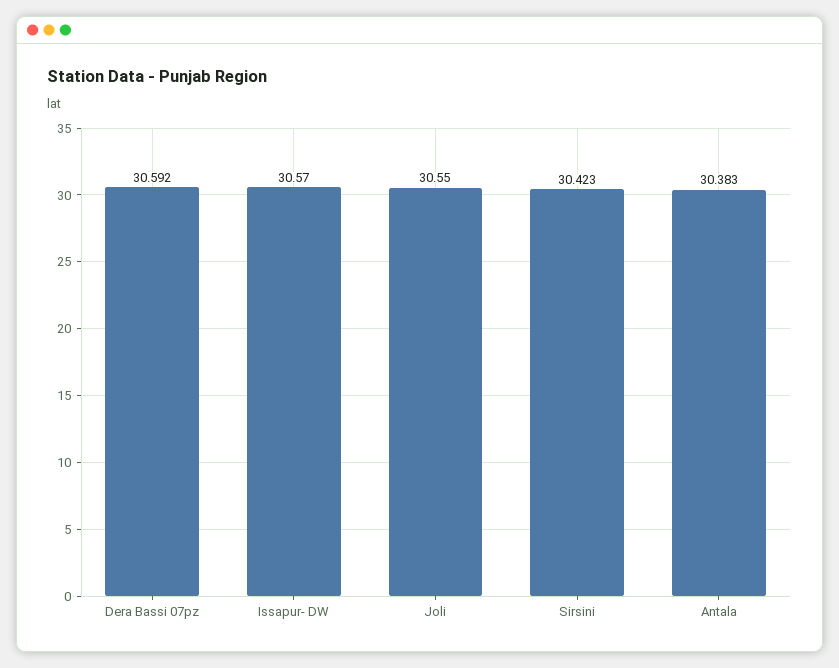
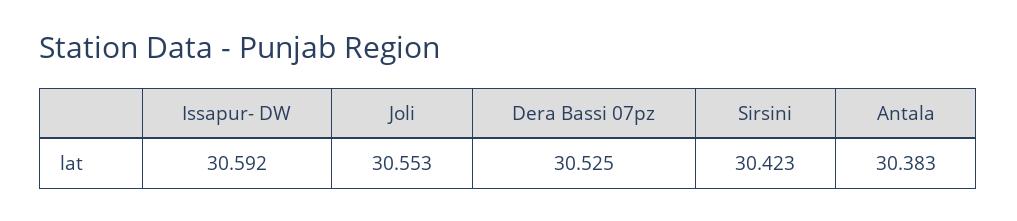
Dera Bassi 07pz: 30.592 -> 30.525
Issapur- DW: 30.57 -> 30.592
Joli: 30.55 -> 30.553

